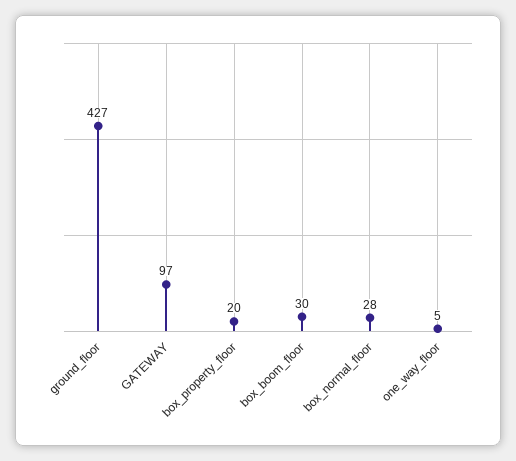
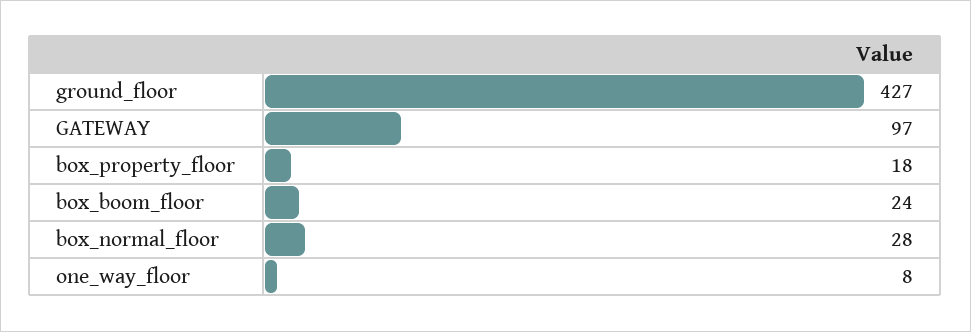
box_property_floor: 20 -> 18
box_boom_floor: 30 -> 24
one_way_floor: 5 -> 8

